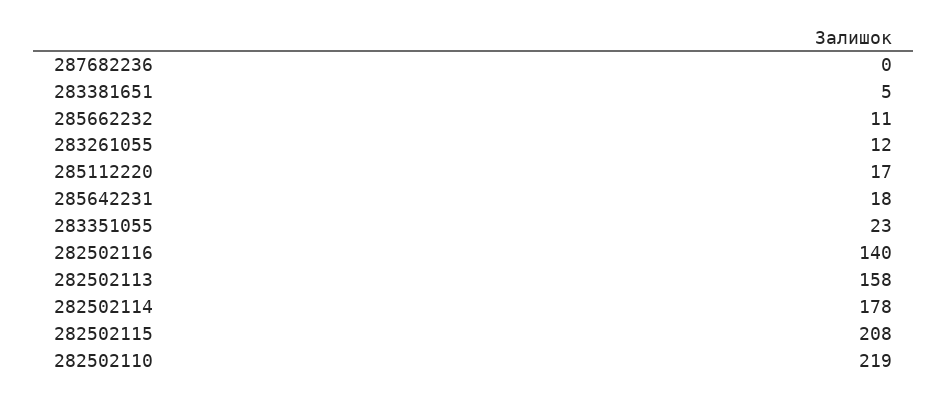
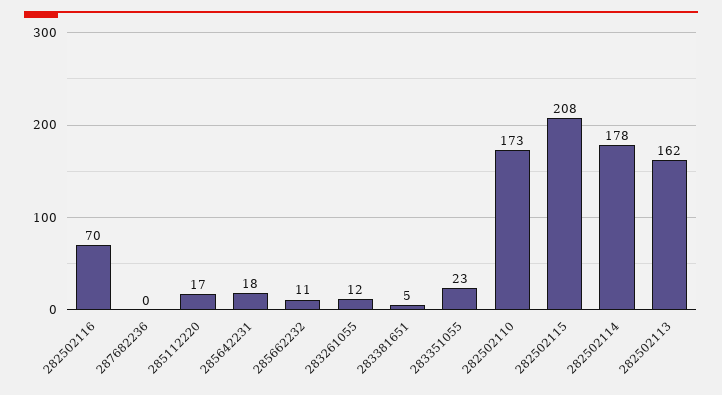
282502116: 140 -> 70
282502113: 158 -> 162
282502110: 219 -> 173

